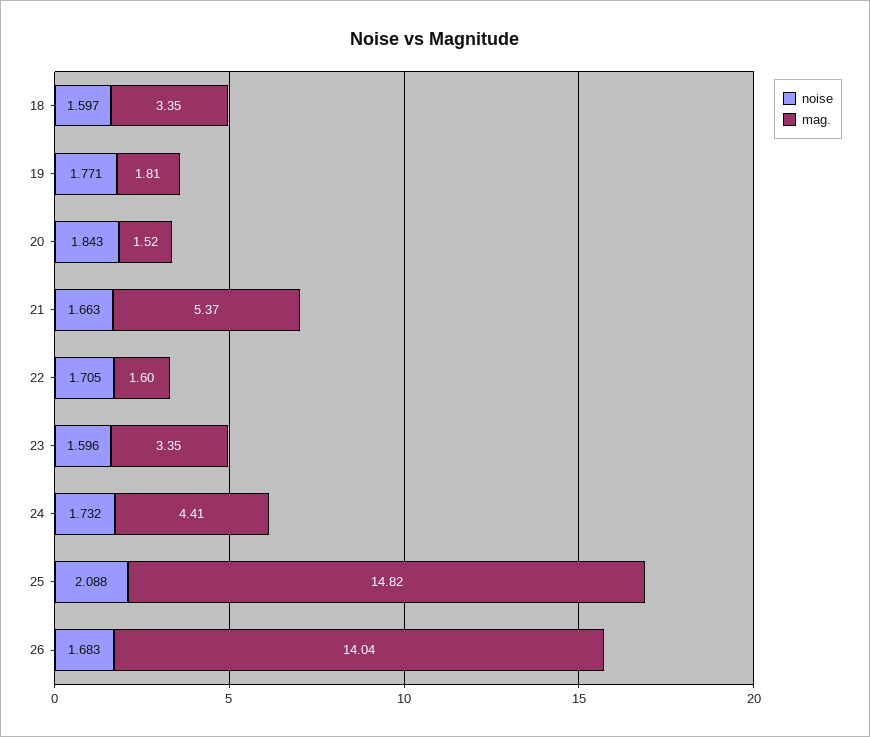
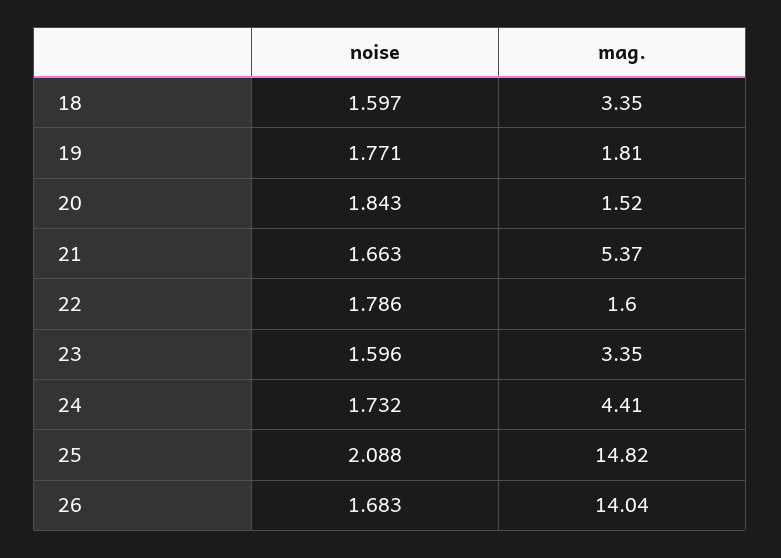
noise, 22: 1.705 -> 1.786

